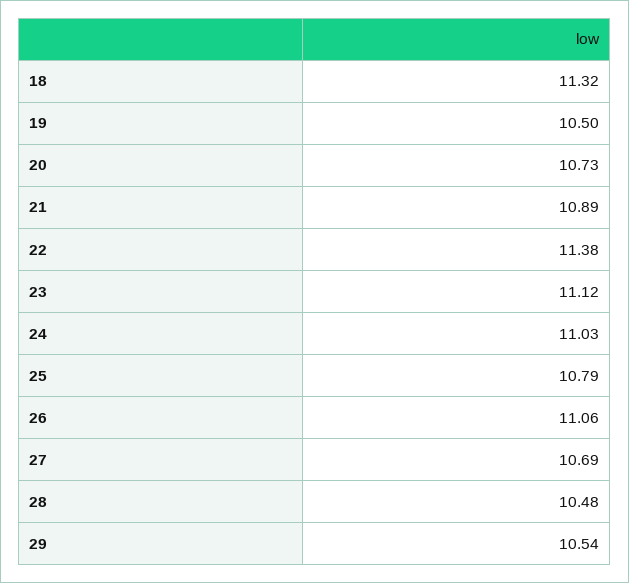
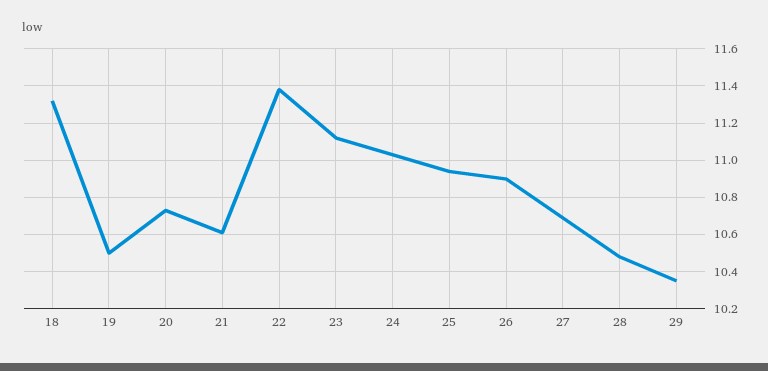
21: 10.89 -> 10.6
25: 10.79 -> 10.95
26: 11.06 -> 10.9
29: 10.54 -> 10.35

